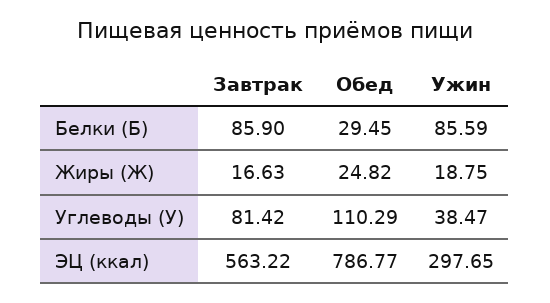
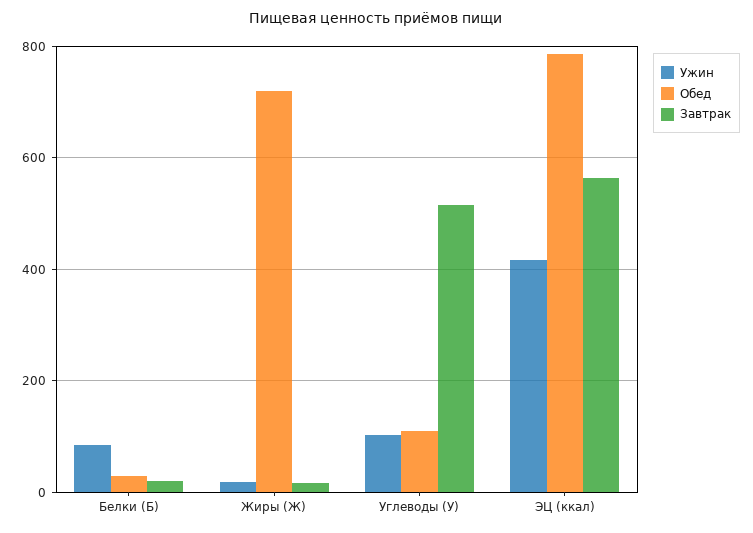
Завтрак, Белки (Б): 85.9 -> 20
Обед, Жиры (Ж): 24.82 -> 720
Завтрак, Углеводы (У): 81.42 -> 520
Ужин, Углеводы (У): 38.47 -> 100
Ужин, ЭЦ (ккал): 297.65 -> 420

